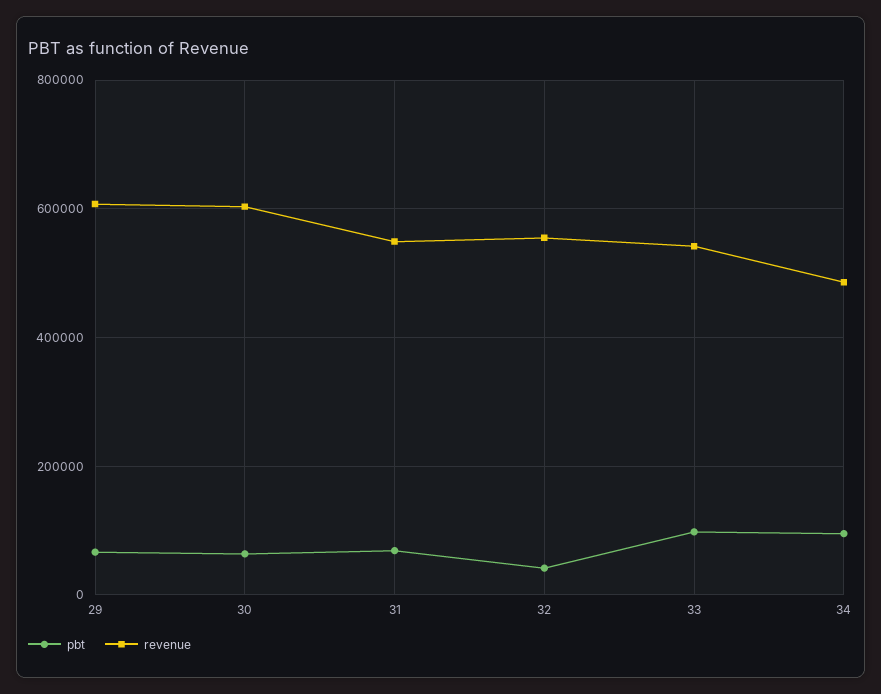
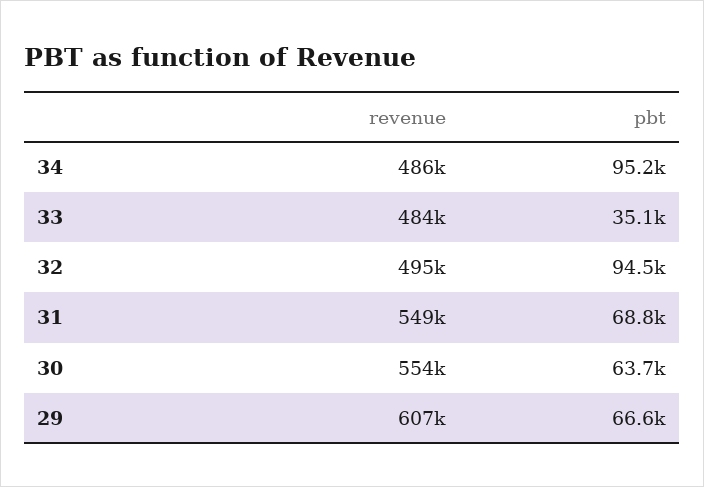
revenue, 30: 600000 -> 554000
pbt, 32: 40000 -> 94500
revenue, 32: 560000 -> 495000
pbt, 33: 100000 -> 35100
revenue, 33: 540000 -> 484000

